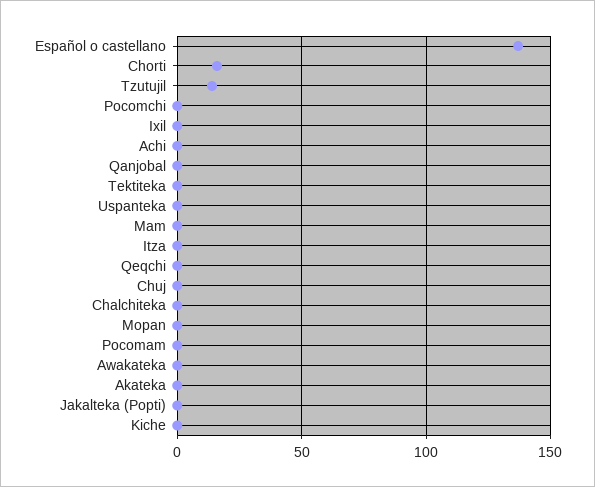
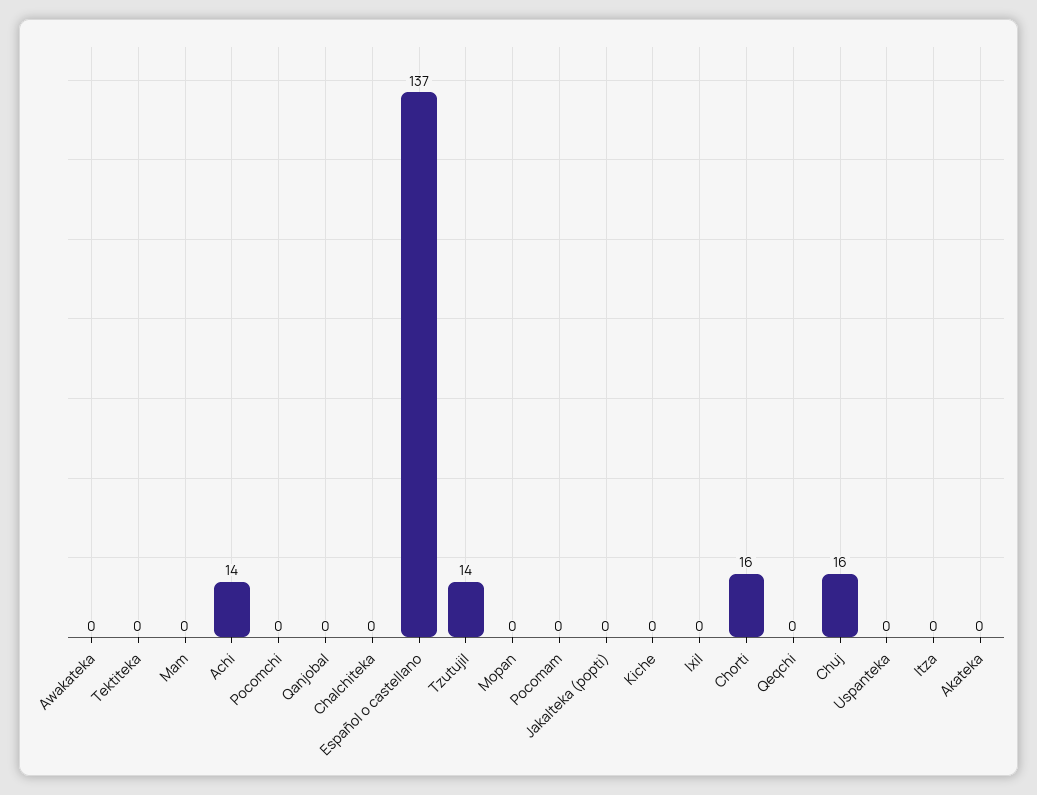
Achi: 0 -> 14
Chuj: 0 -> 16

